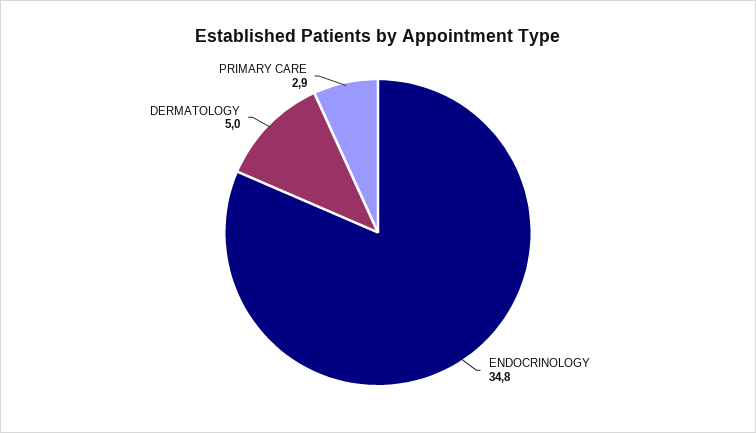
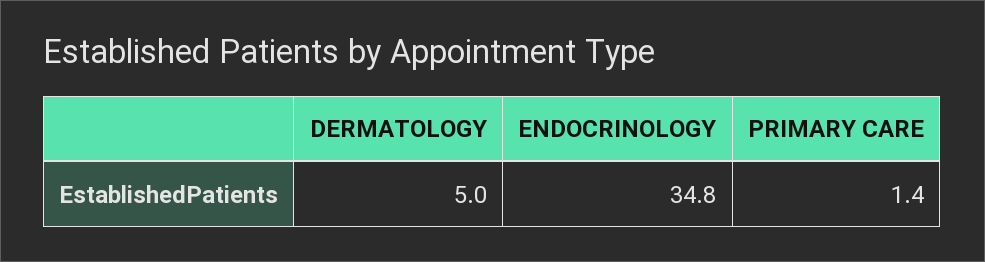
PRIMARY CARE: 2.9 -> 1.4

